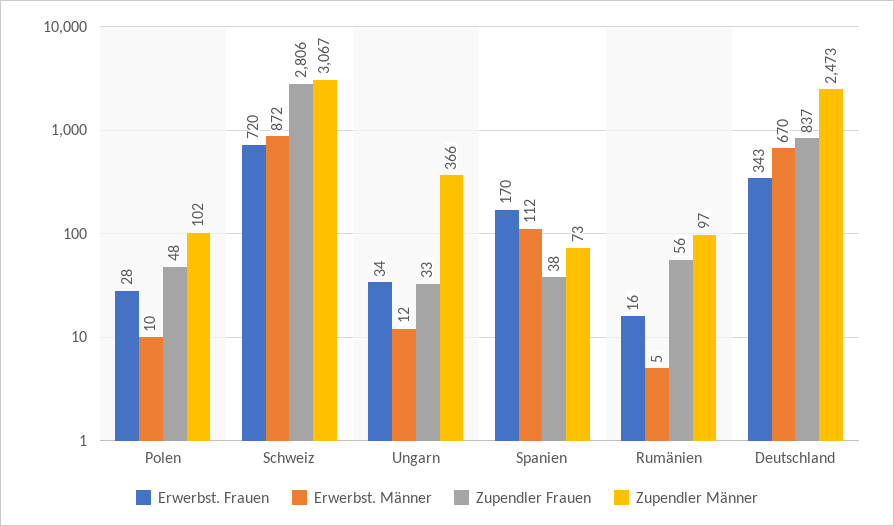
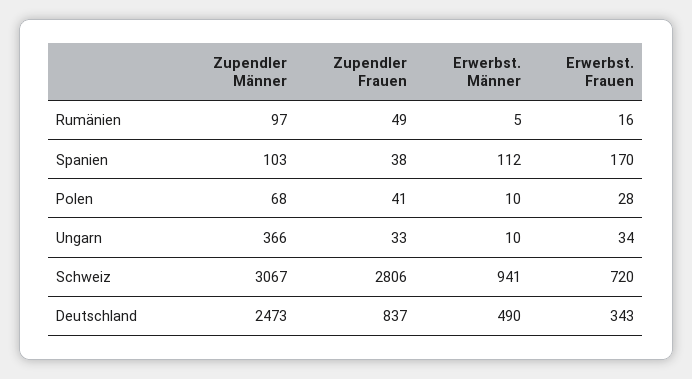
Zupendler Frauen, Polen: 48 -> 41
Zupendler Männer, Polen: 102 -> 68
Erwerbst. Männer, Schweiz: 872 -> 941
Erwerbst. Männer, Ungarn: 12 -> 10
Zupendler Männer, Spanien: 73 -> 103
Zupendler Frauen, Rumänien: 56 -> 49
Erwerbst. Männer, Deutschland: 670 -> 490

